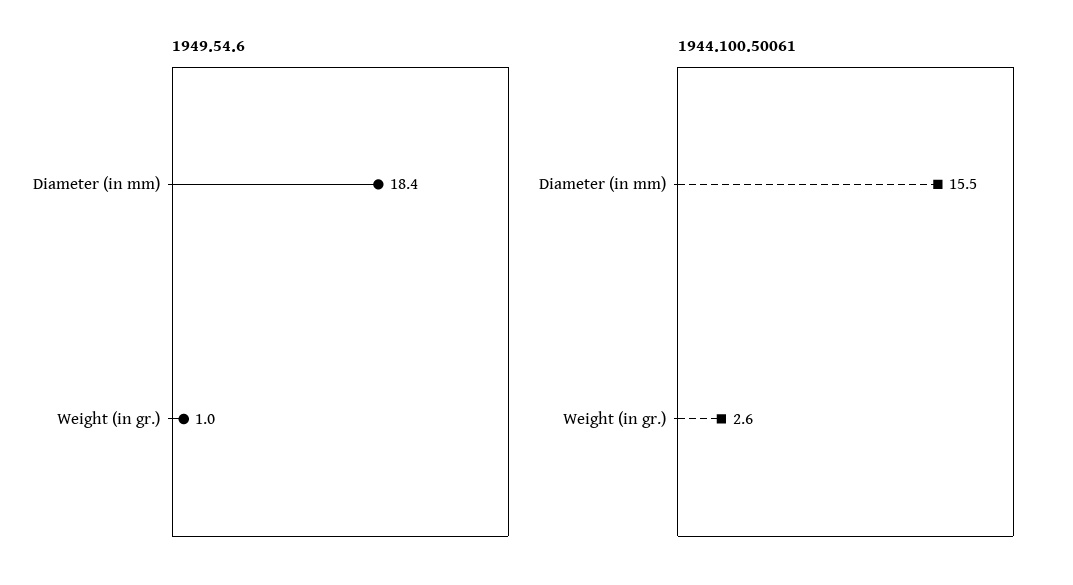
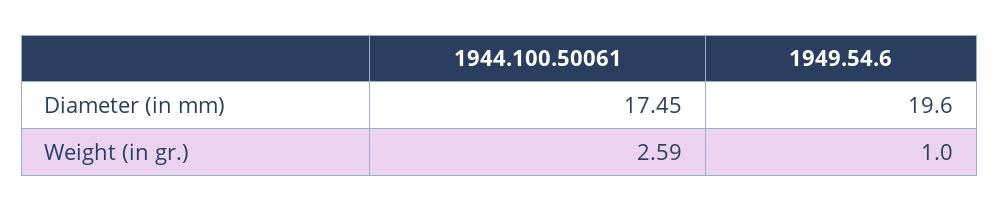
1949.54.6, Diameter (in mm): 18.4 -> 19.6
1944.100.50061, Diameter (in mm): 15.5 -> 17.45

